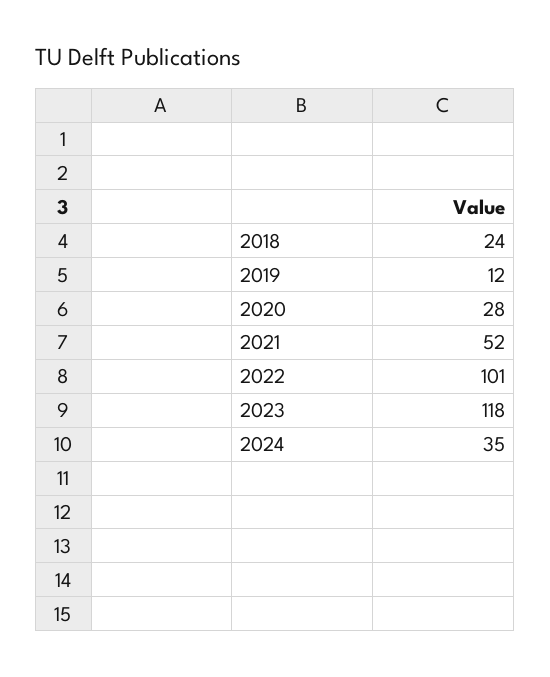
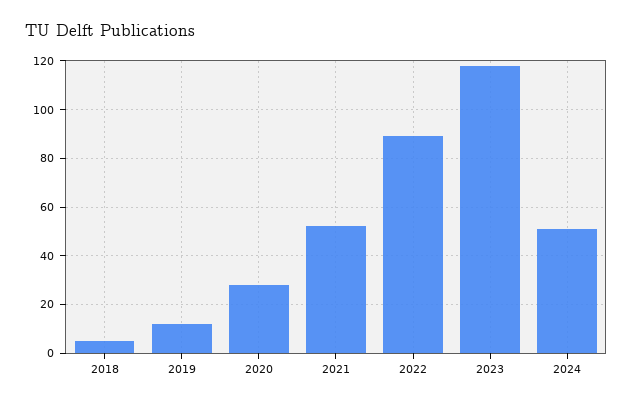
2018: 24 -> 5
2022: 101 -> 90
2024: 35 -> 50

